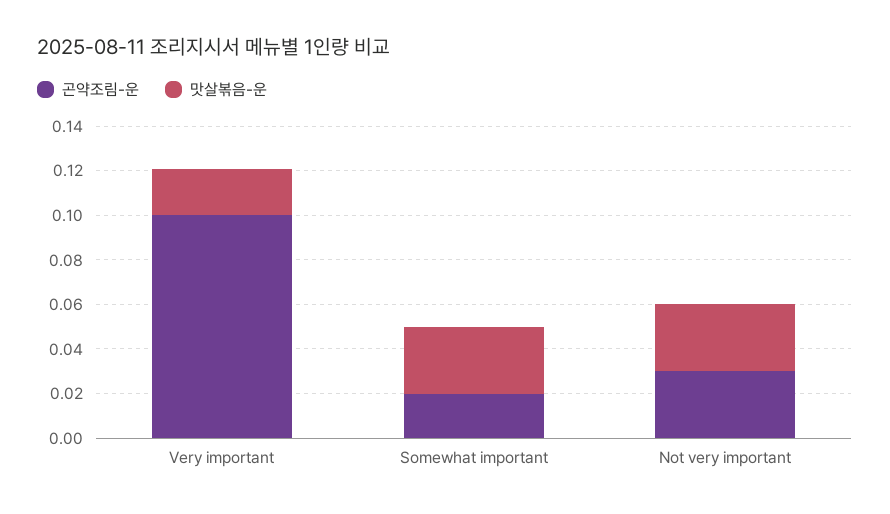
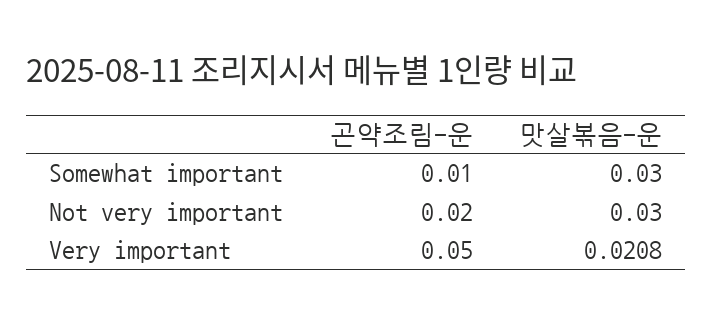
곤약조림-운, Very important: 0.1 -> 0.05
곤약조림-운, Somewhat important: 0.02 -> 0.01
곤약조림-운, Not very important: 0.03 -> 0.02

